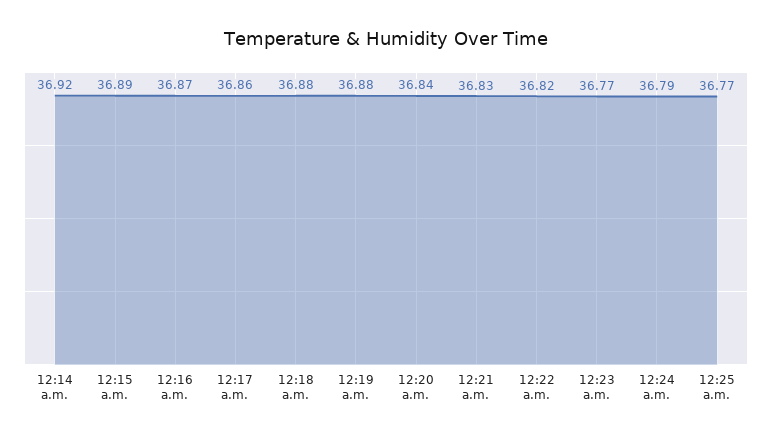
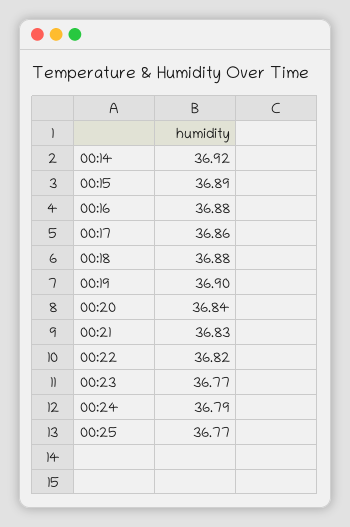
12:16 a.m.: 36.87 -> 36.88
12:19 a.m.: 36.88 -> 36.9

